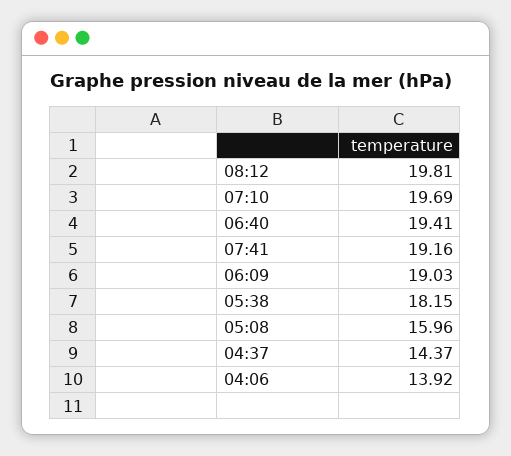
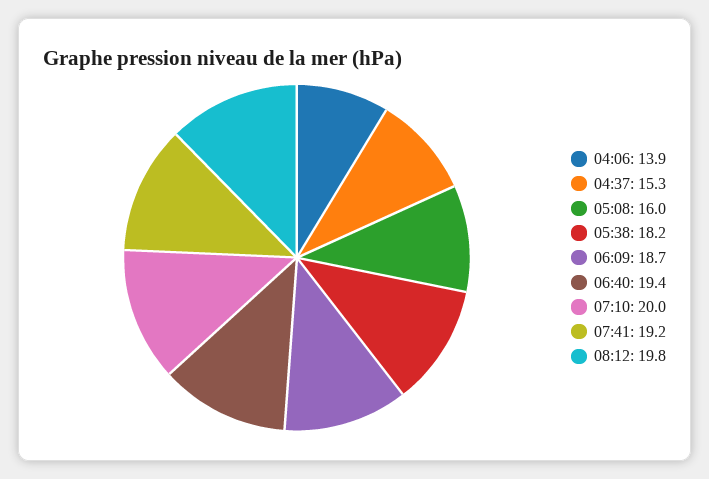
07:10: 19.69 -> 20
06:09: 19.03 -> 18.7
04:37: 14.37 -> 15.3

